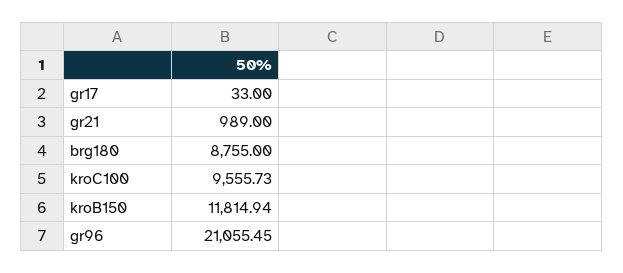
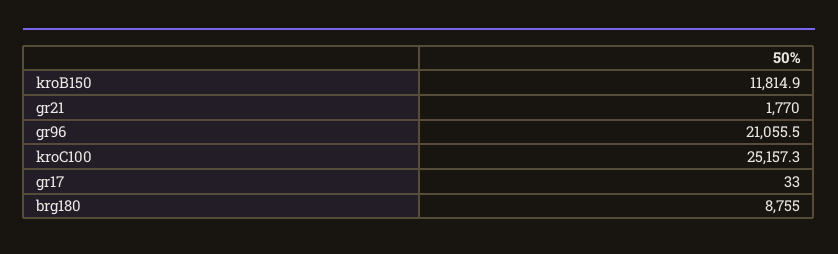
gr21: 989 -> 1770
kroC100: 9555.73 -> 25157.3

